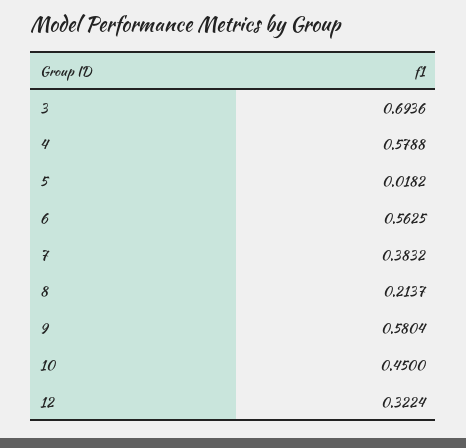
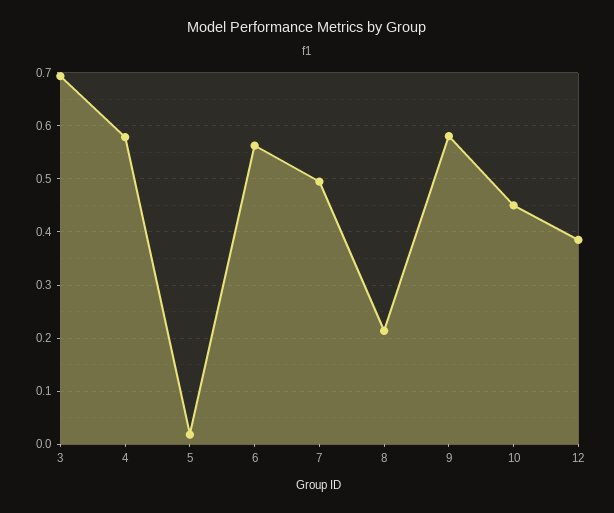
7: 0.3832 -> 0.5
12: 0.3224 -> 0.38

